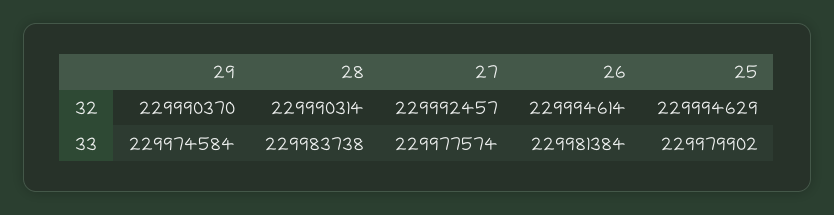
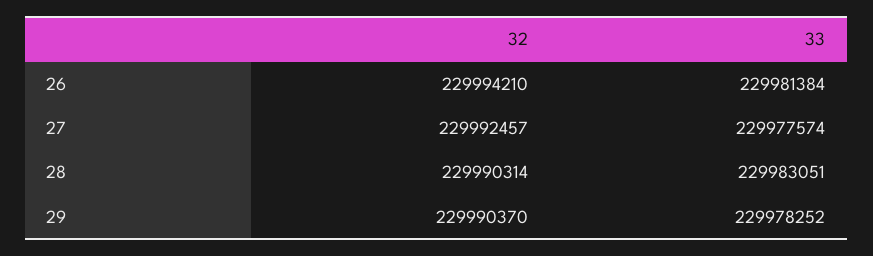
26, 32: 229994614 -> 229994210
25, 32: 229994629 -> none
29, 33: 229974584 -> 229978252
28, 33: 229983738 -> 229983051
25, 33: 229979902 -> none

